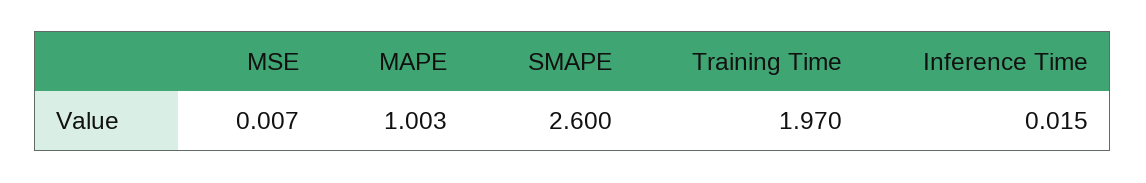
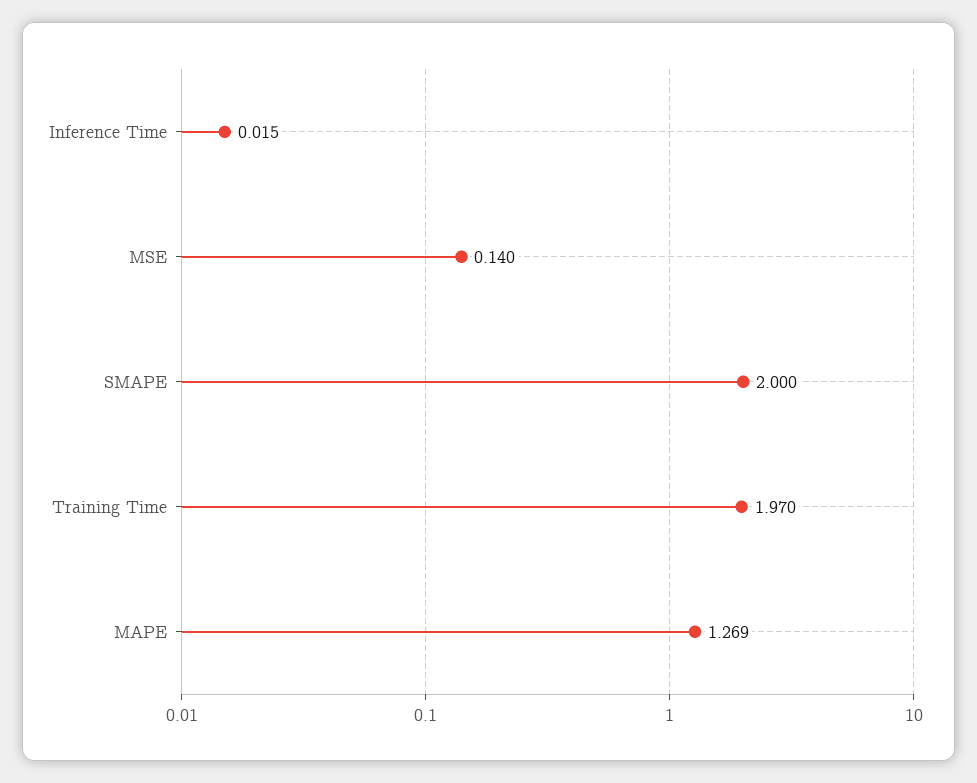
MSE: 0.007 -> 0.14
MAPE: 1.003 -> 1.269
SMAPE: 2.6 -> 2

